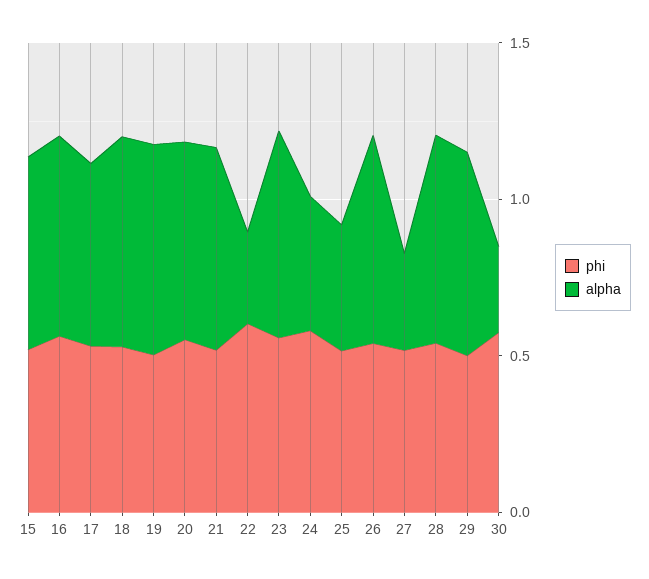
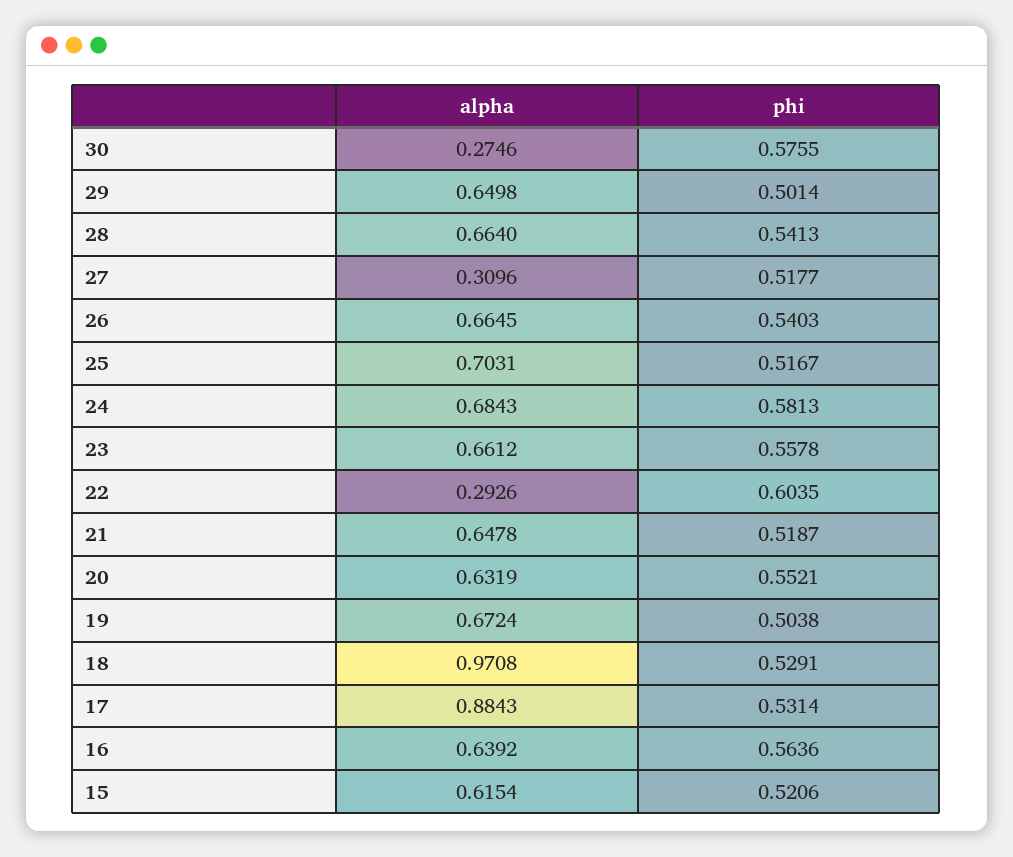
alpha, 17: 0.6 -> 0.8843
alpha, 18: 0.7 -> 0.9708
alpha, 24: 0.4 -> 0.6843
alpha, 25: 0.4 -> 0.7031

